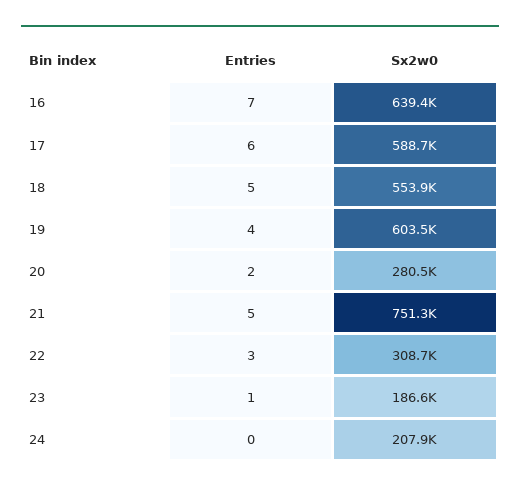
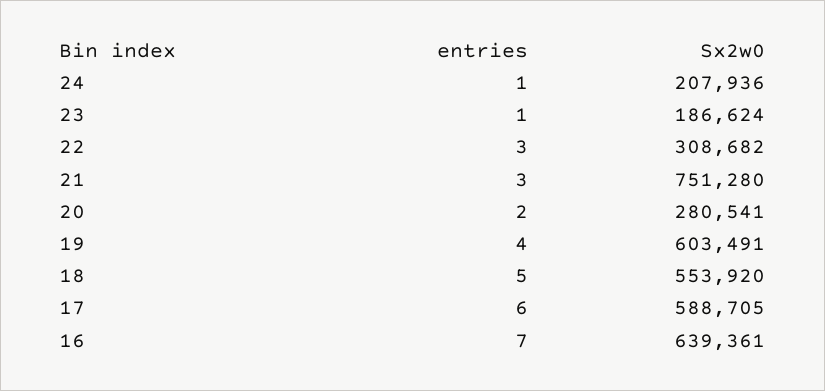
Entries, 21: 5 -> 3
Entries, 24: 0 -> 1

